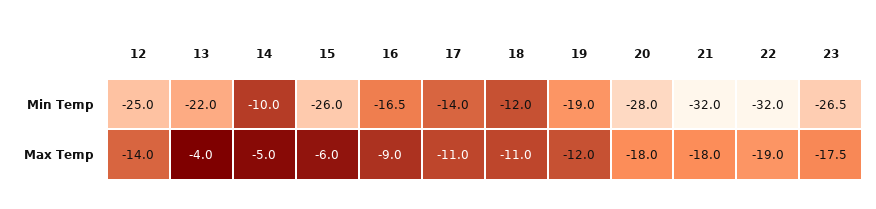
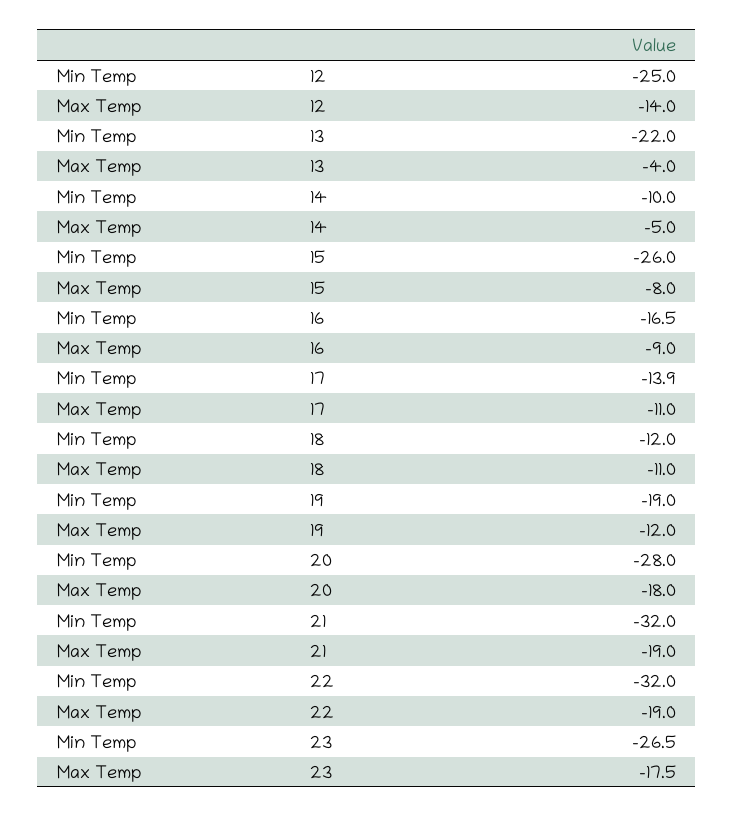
17, Min Temp: -14 -> -13.9
15, Max Temp: -6 -> -8
21, Max Temp: -18 -> -19

